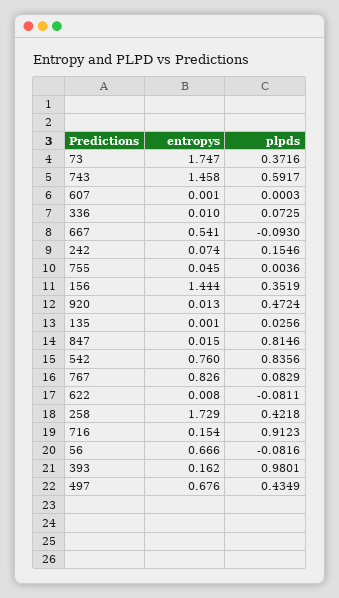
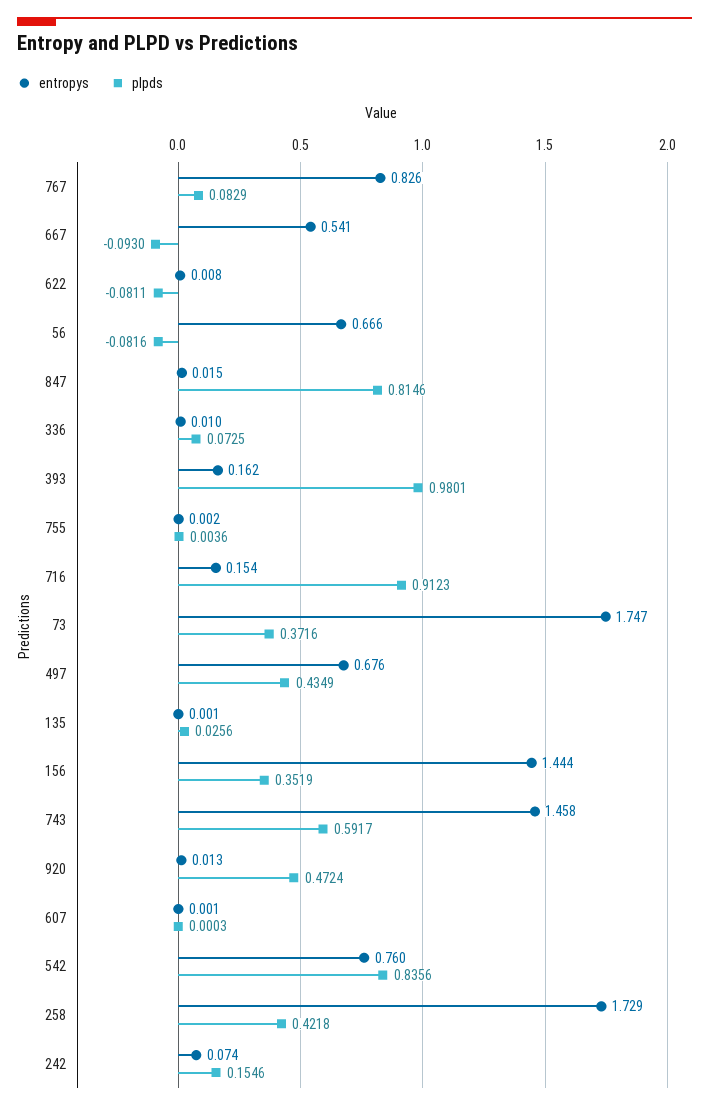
entropys, 755: 0.045 -> 0.002

